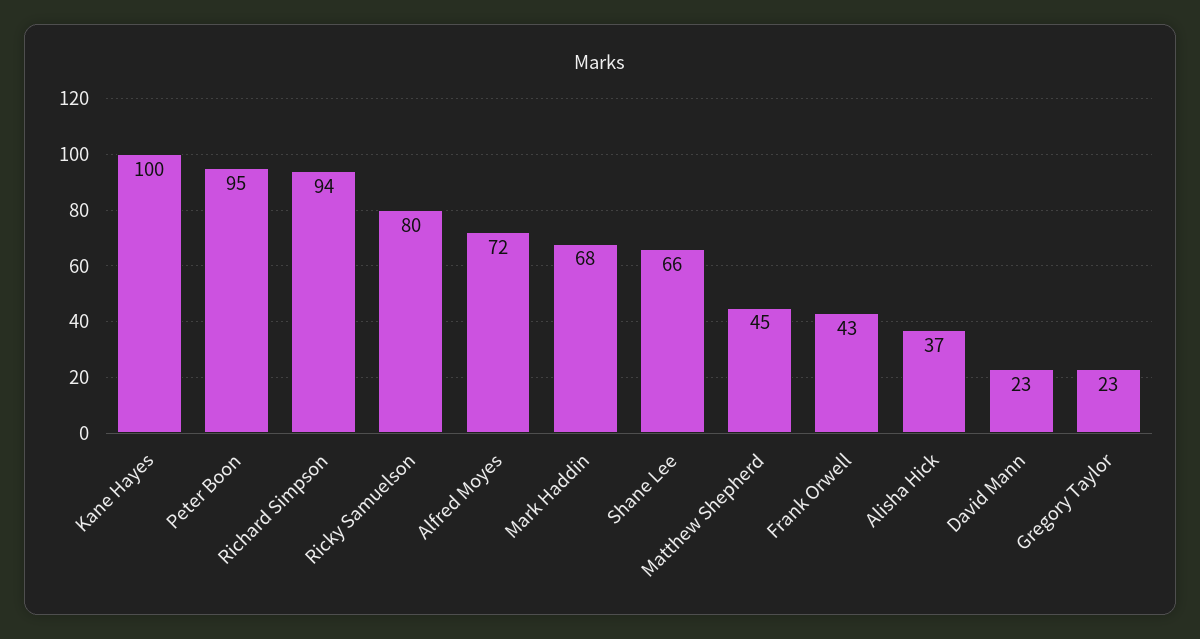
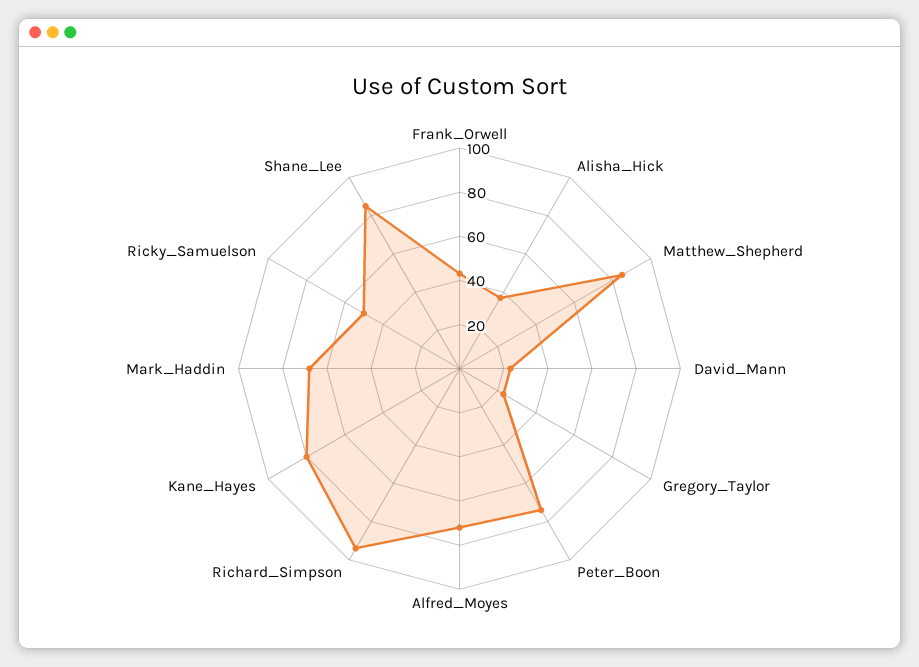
Kane Hayes: 100 -> 80
Peter Boon: 95 -> 75
Ricky Samuelson: 80 -> 50
Shane Lee: 66 -> 85
Matthew Shepherd: 45 -> 85

